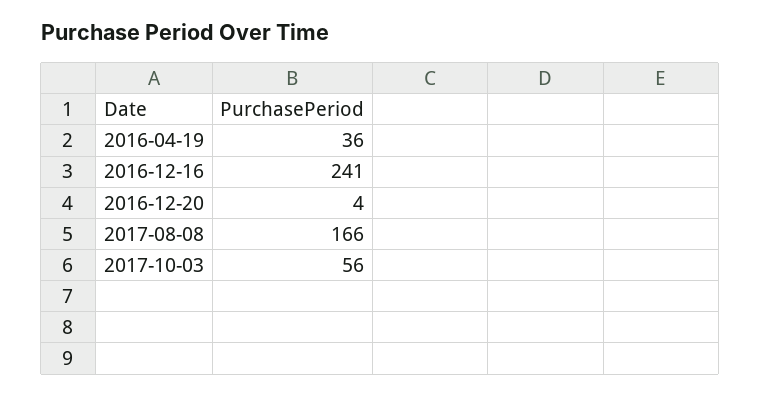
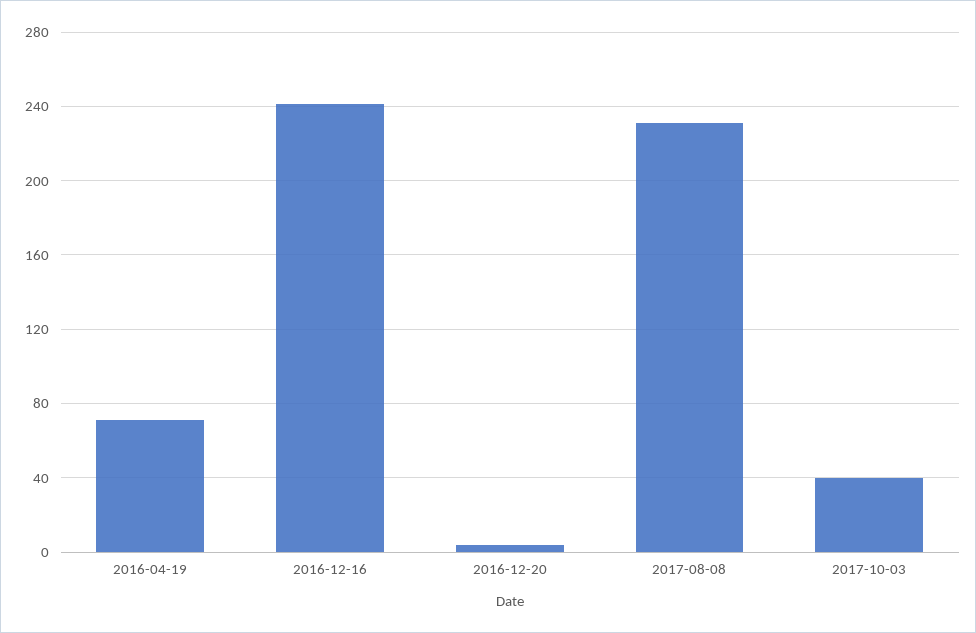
2016-04-19: 36 -> 70
2017-08-08: 166 -> 230
2017-10-03: 56 -> 40

